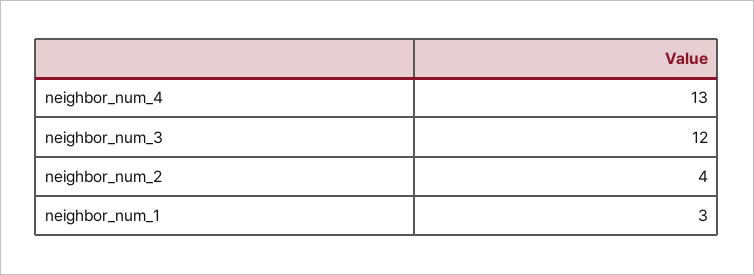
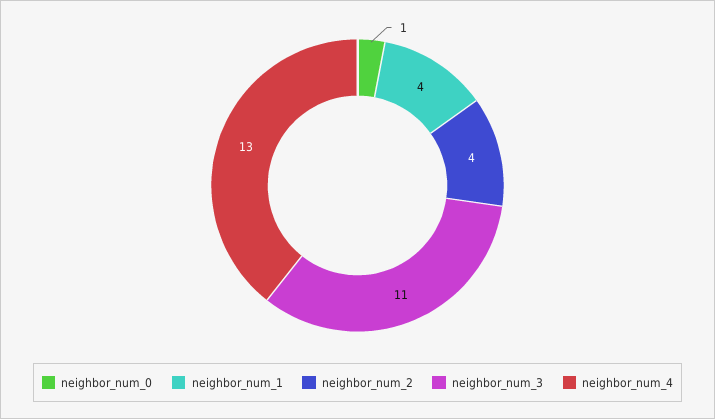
neighbor_num_3: 12 -> 11
neighbor_num_1: 3 -> 4
neighbor_num_0: none -> 1

